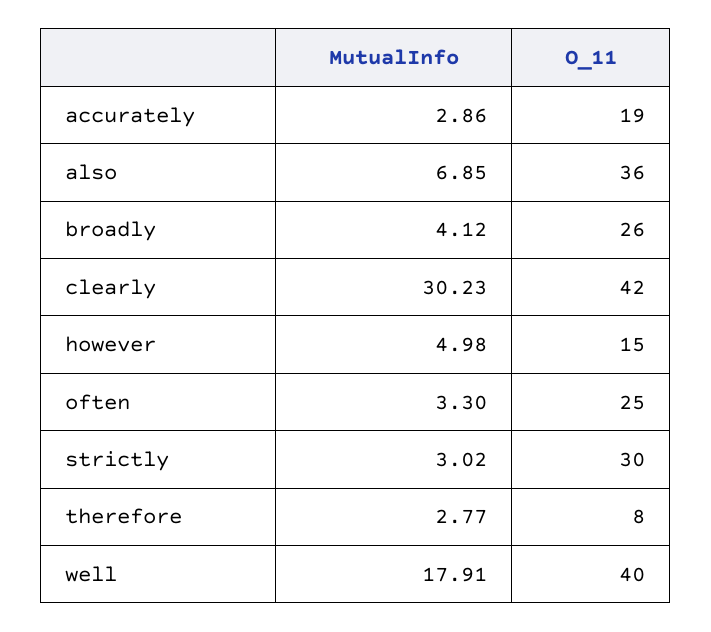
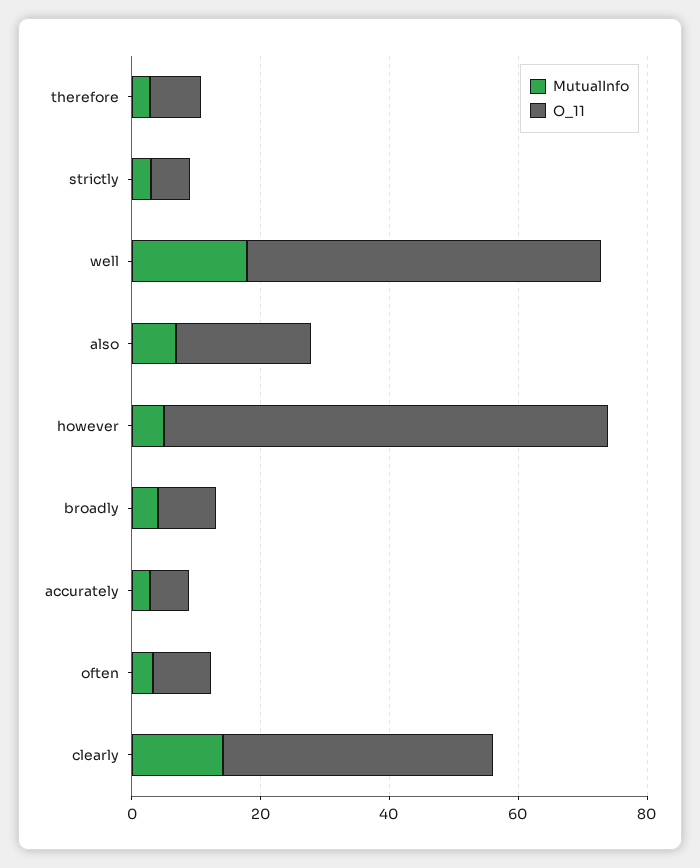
O_11, accurately: 19 -> 5
O_11, also: 36 -> 20
O_11, broadly: 26 -> 10
MutualInfo, clearly: 30.23 -> 15
O_11, however: 15 -> 70
O_11, often: 25 -> 10
O_11, strictly: 30 -> 5
O_11, well: 40 -> 55

